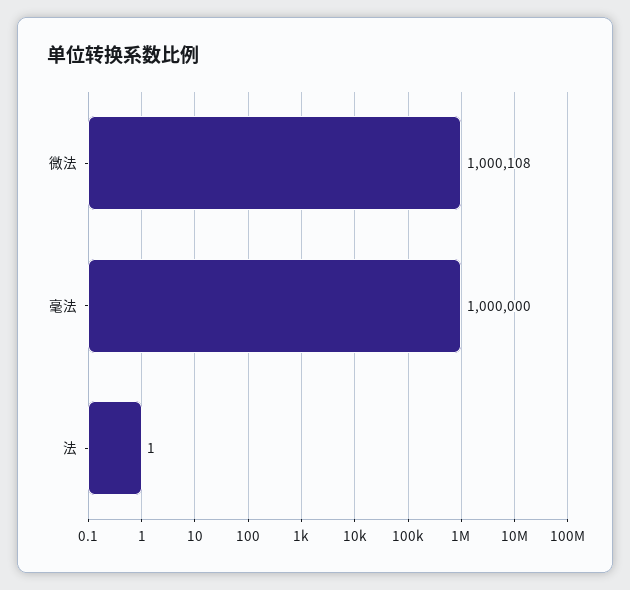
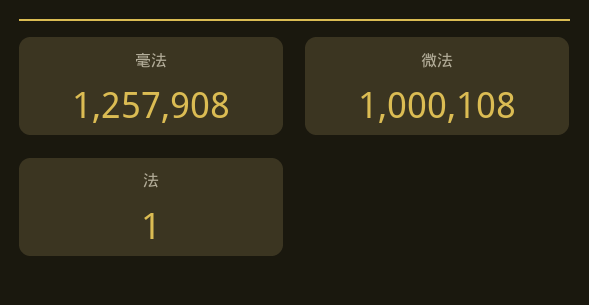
毫法: 1000000 -> 1257908

